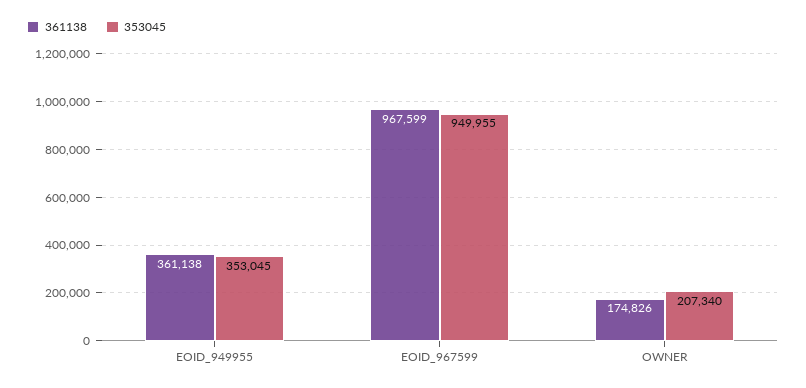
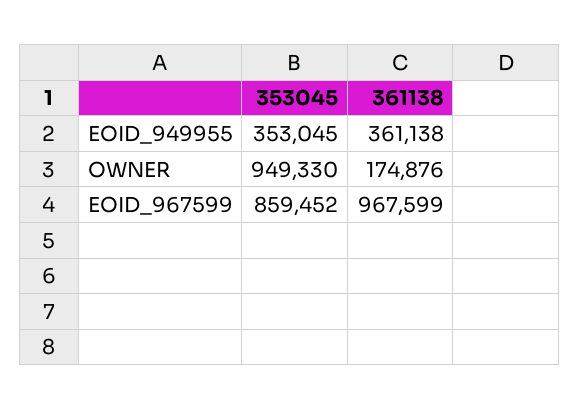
353045, EOID_967599: 949955 -> 859452
361138, OWNER: 174826 -> 174876
353045, OWNER: 207340 -> 949330

